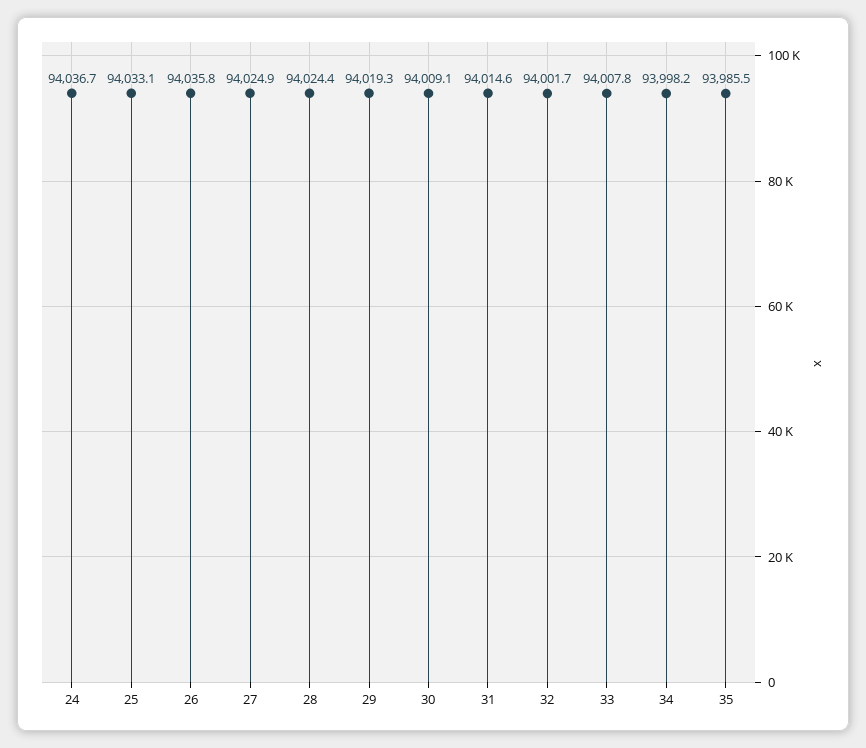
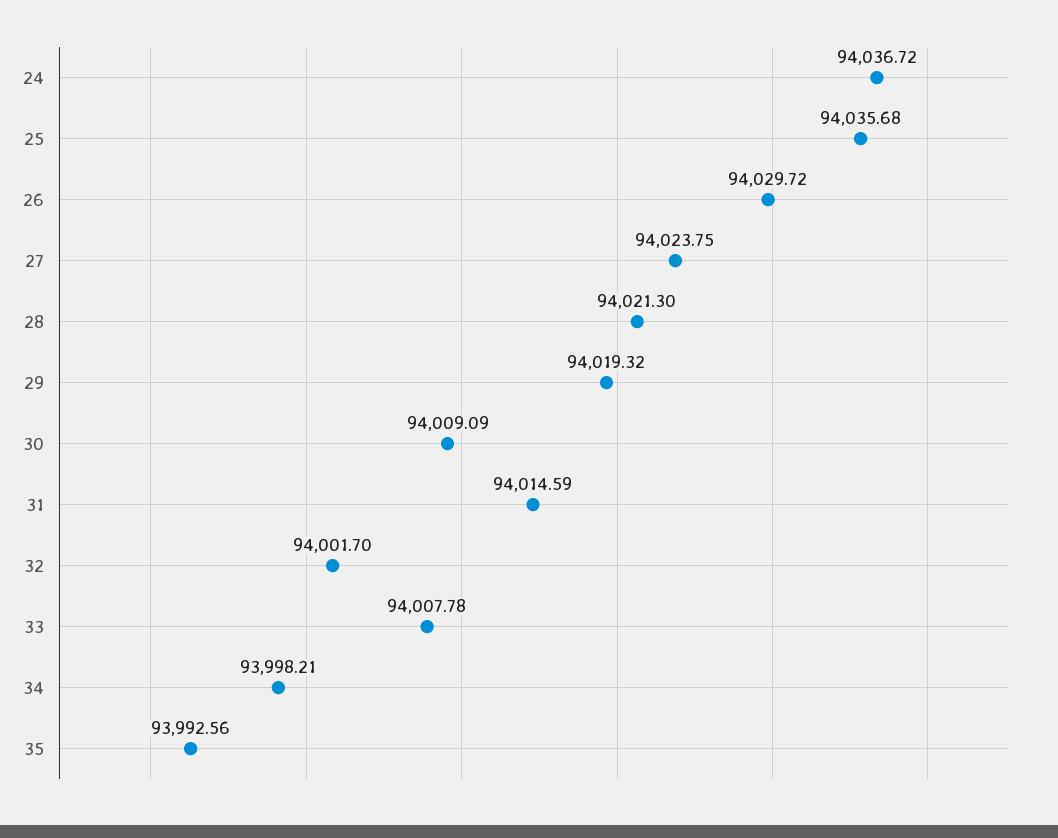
25: 94033.1 -> 94035.68
26: 94035.8 -> 94029.72
27: 94024.9 -> 94023.75
28: 94024.4 -> 94021.3
35: 93985.5 -> 93992.56

